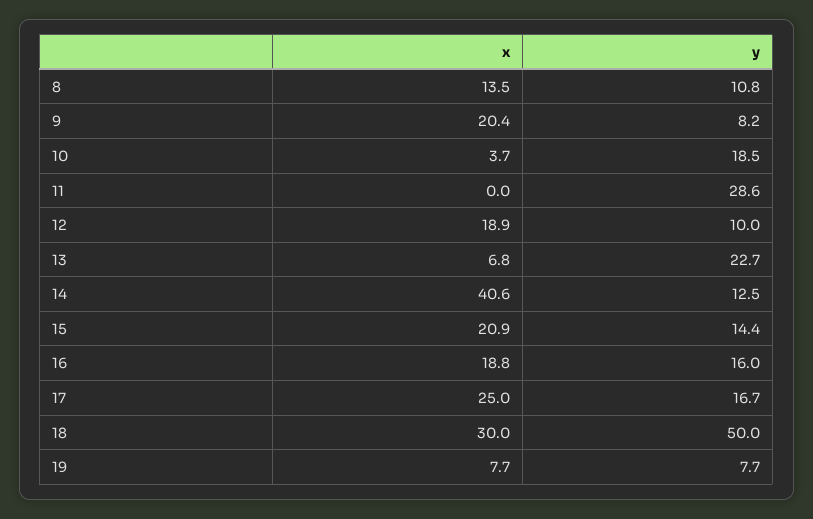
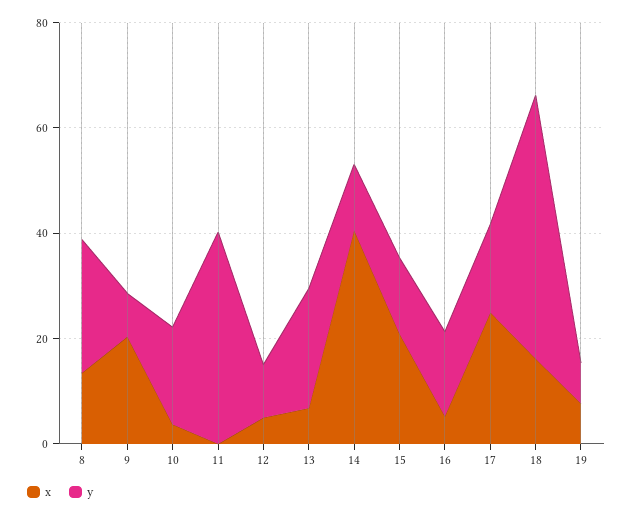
y, 8: 10.8 -> 25
y, 11: 28.6 -> 40
x, 12: 18.9 -> 5
x, 16: 18.8 -> 5
x, 18: 30 -> 15

